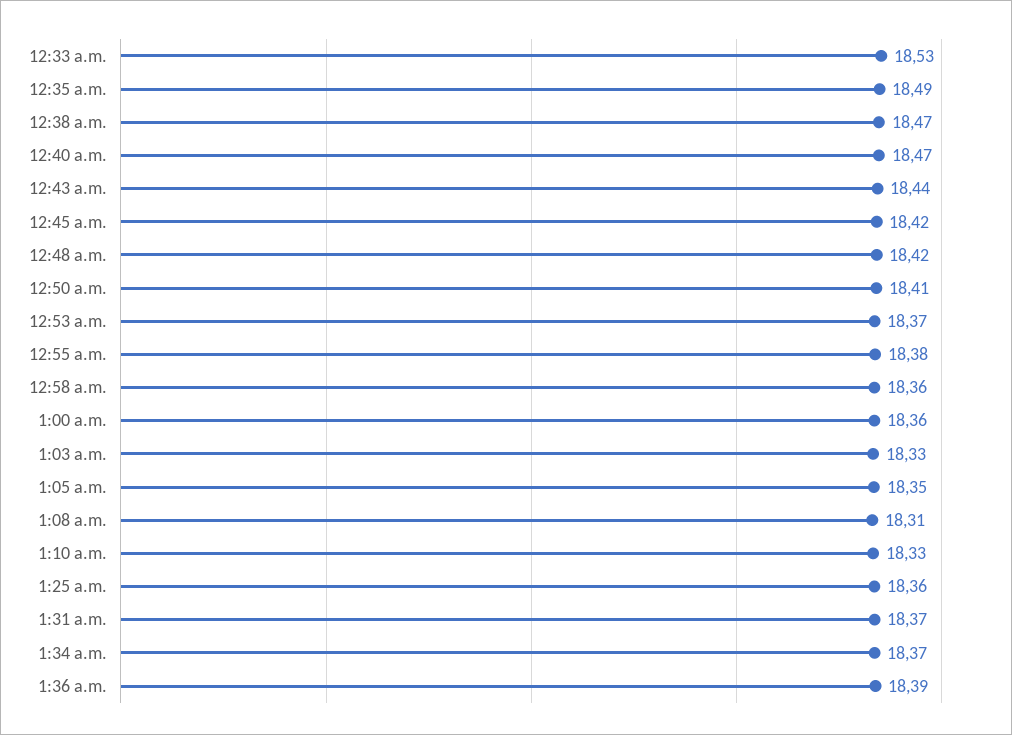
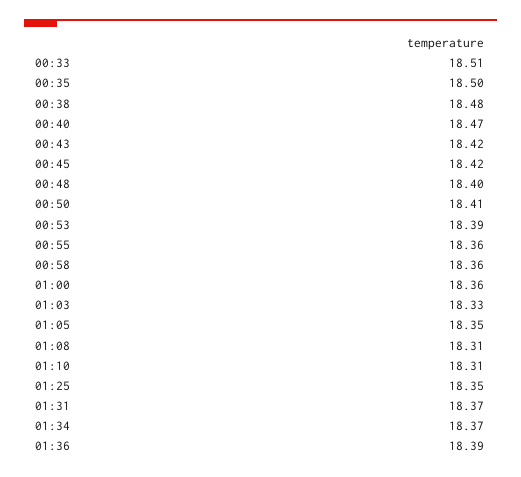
12:33 a.m.: 18.53 -> 18.51
12:35 a.m.: 18.49 -> 18.5
12:38 a.m.: 18.47 -> 18.48
12:43 a.m.: 18.44 -> 18.42
12:48 a.m.: 18.42 -> 18.4
12:53 a.m.: 18.37 -> 18.39
12:55 a.m.: 18.38 -> 18.36
1:10 a.m.: 18.33 -> 18.31
1:25 a.m.: 18.36 -> 18.35

